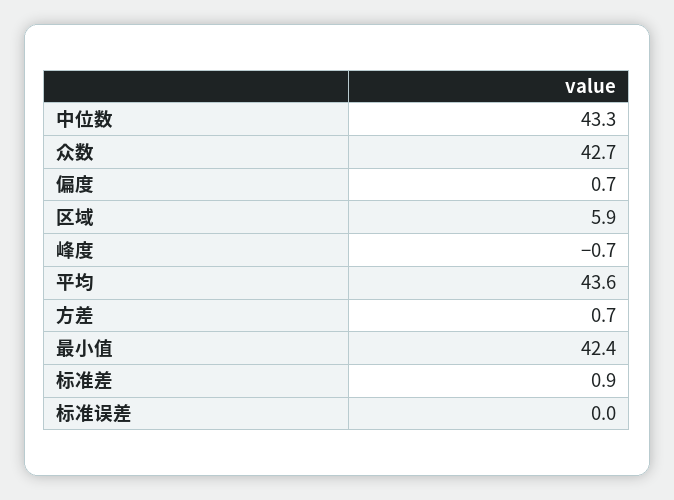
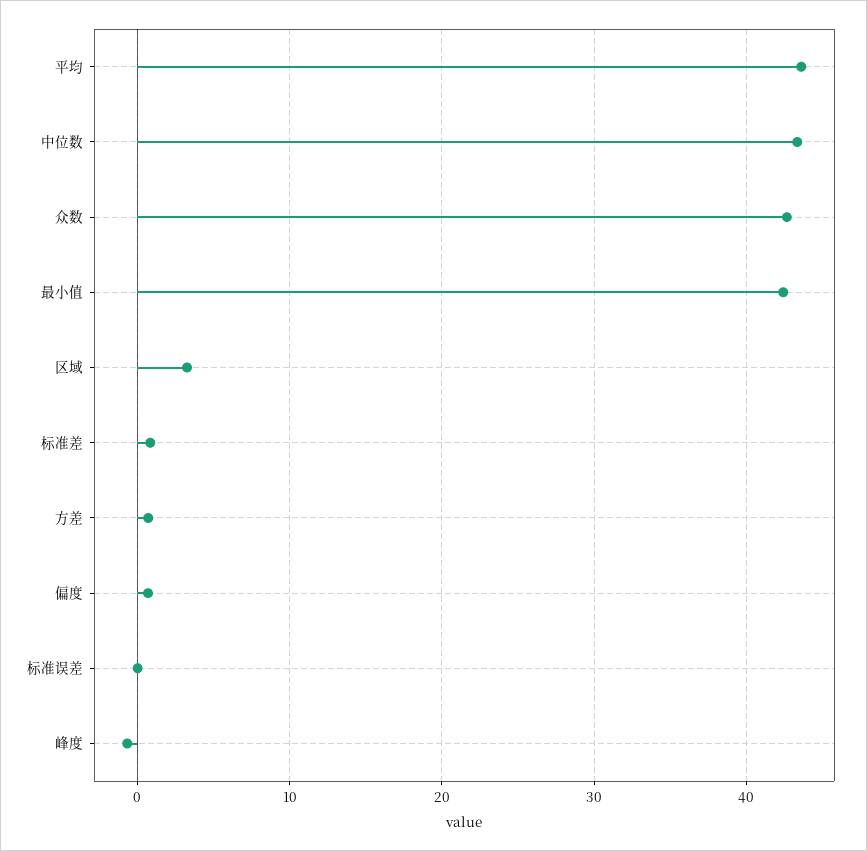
区域: 5.9 -> 3

